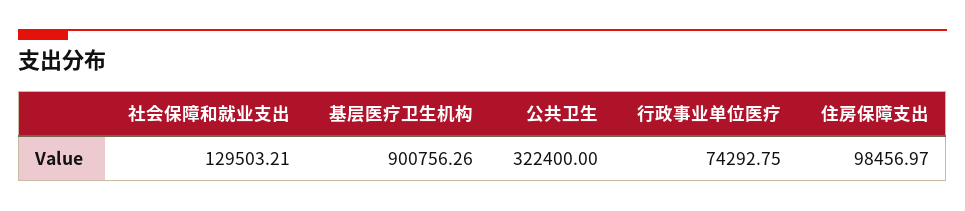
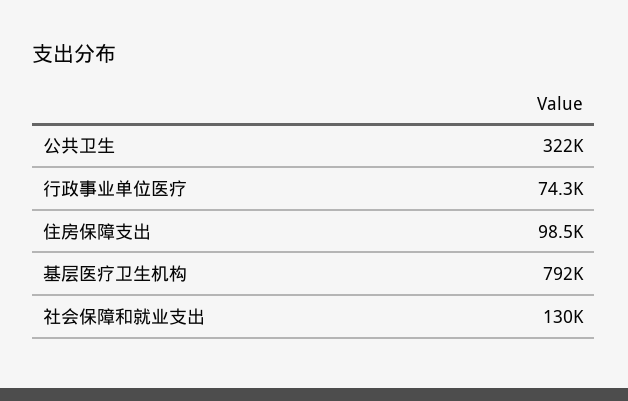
基层医疗卫生机构: 900756.26 -> 792000

